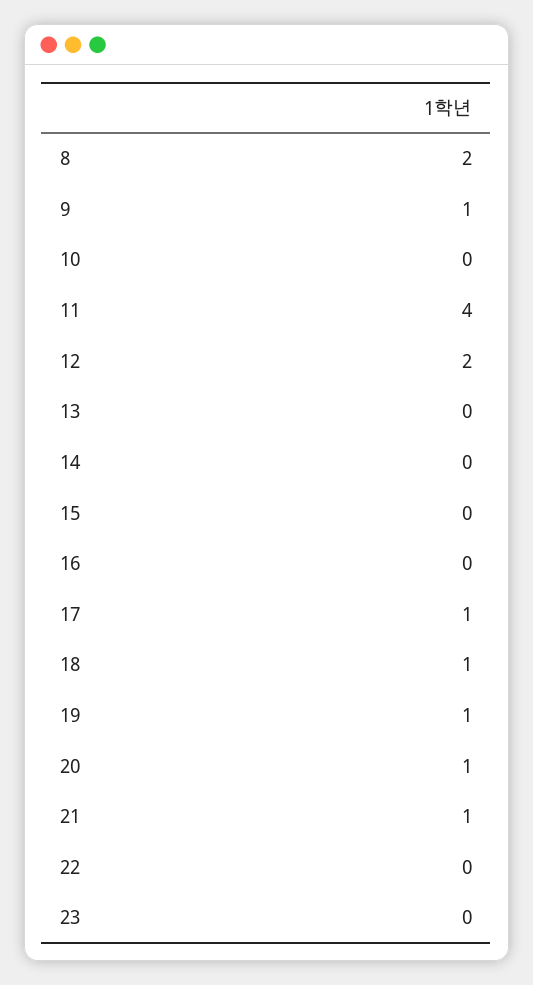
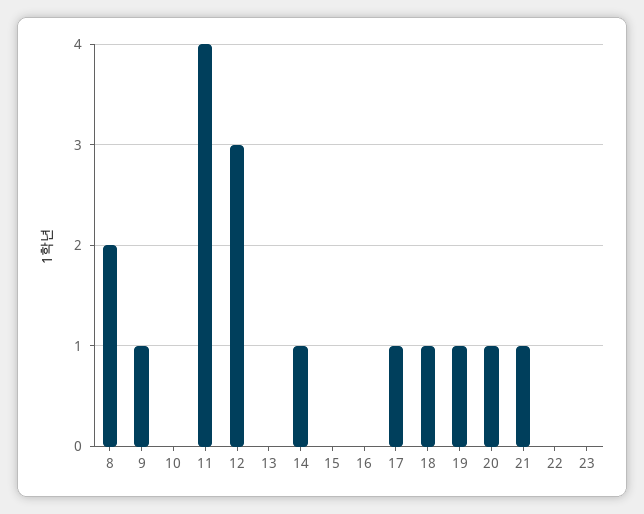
12: 2 -> 3
14: 0 -> 1

